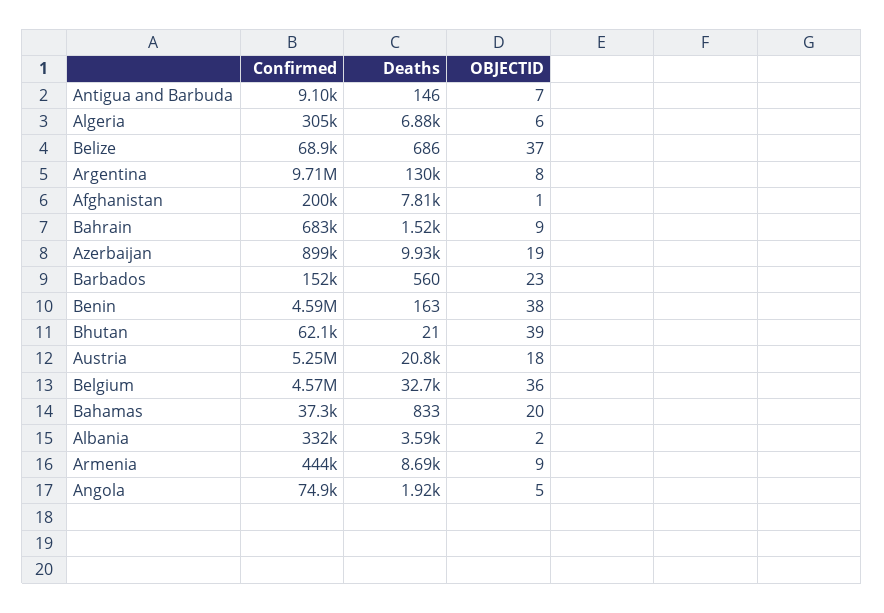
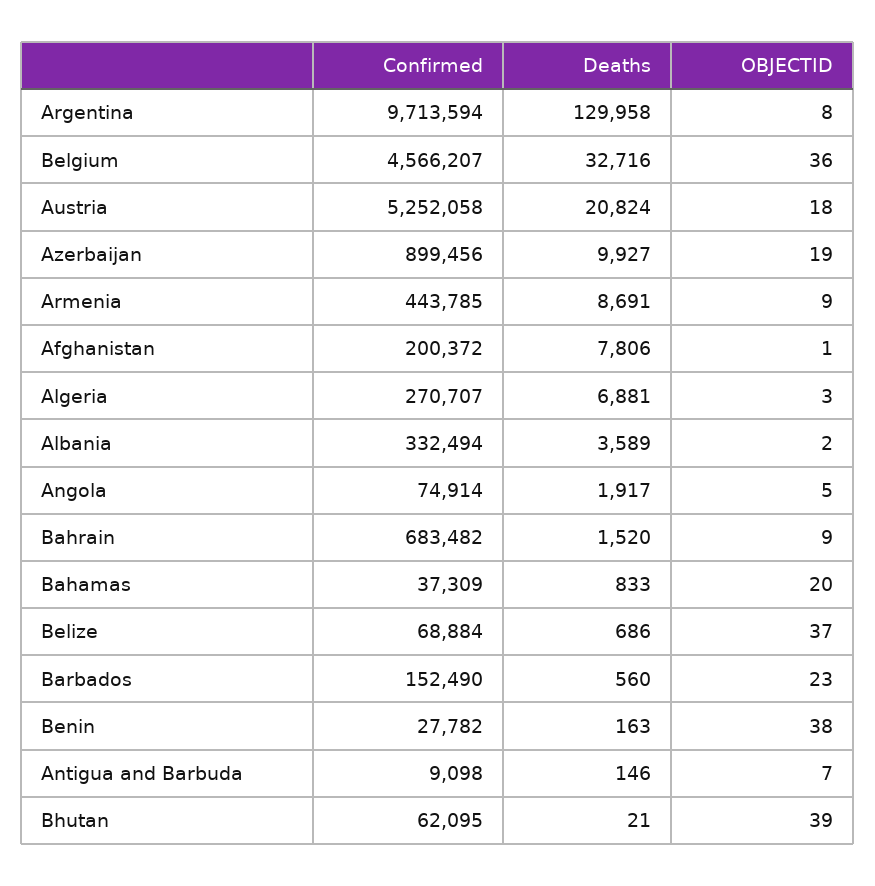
Confirmed, Algeria: 305000 -> 270707
OBJECTID, Algeria: 6 -> 3
Confirmed, Benin: 4590000 -> 27782

